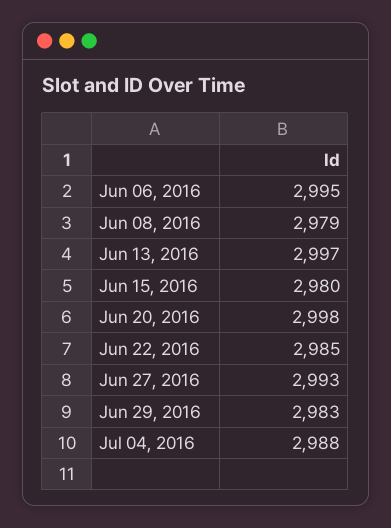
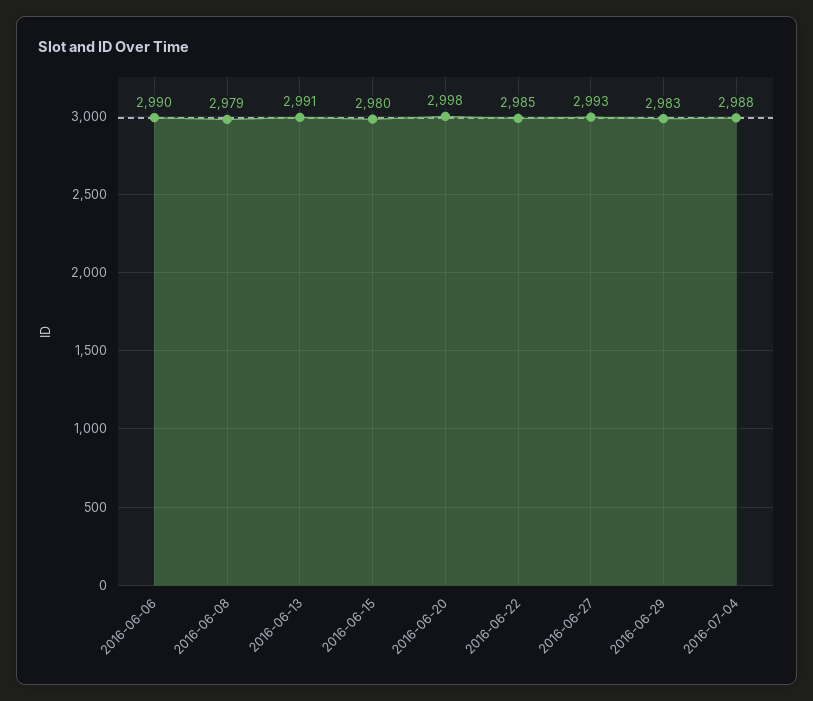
Jun 06, 2016: 2995 -> 2990
Jun 13, 2016: 2997 -> 2991

